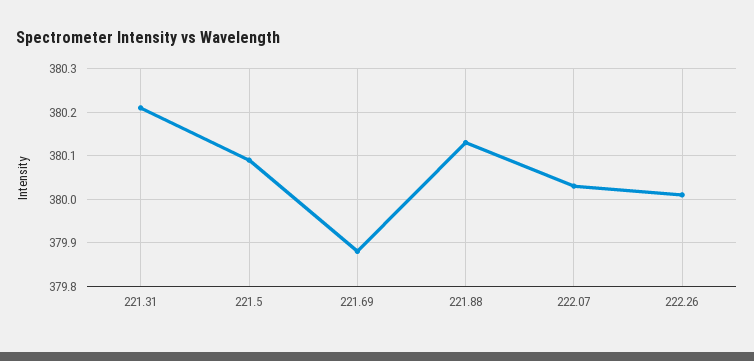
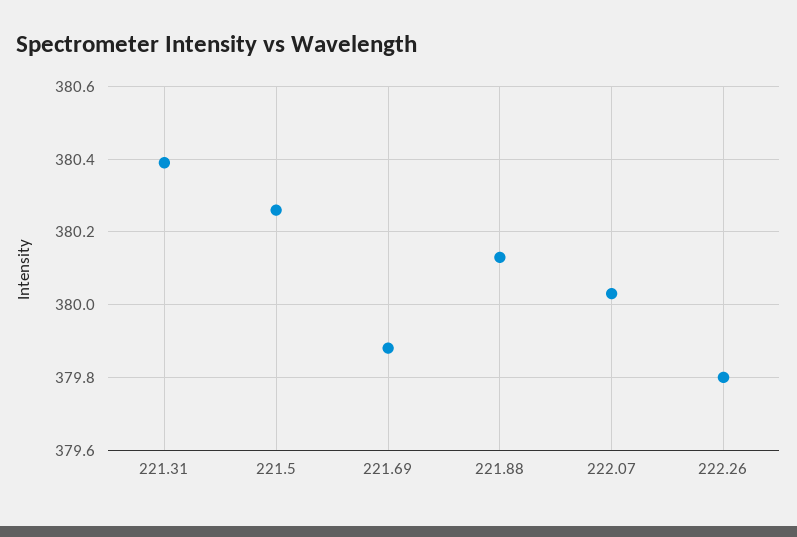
221.31: 380.2 -> 380.4
221.5: 380.1 -> 380.25
222.26: 380 -> 379.8

